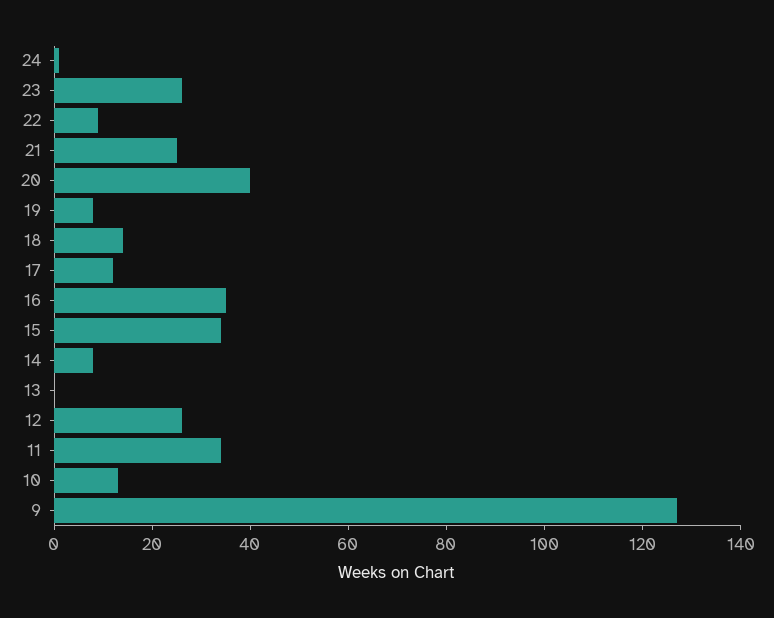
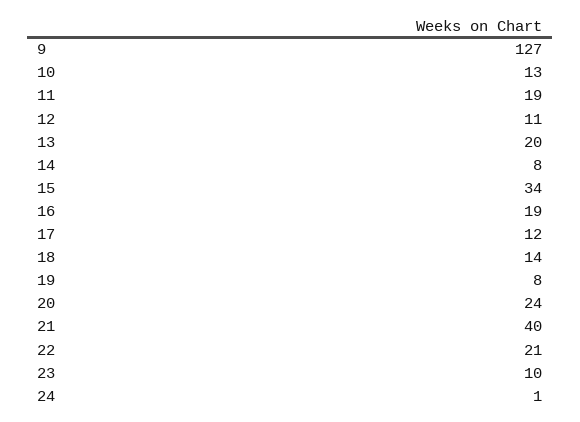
23: 25 -> 10
22: 10 -> 21
21: 25 -> 40
20: 40 -> 24
16: 35 -> 19
13: 0 -> 20
12: 25 -> 11
11: 35 -> 19

